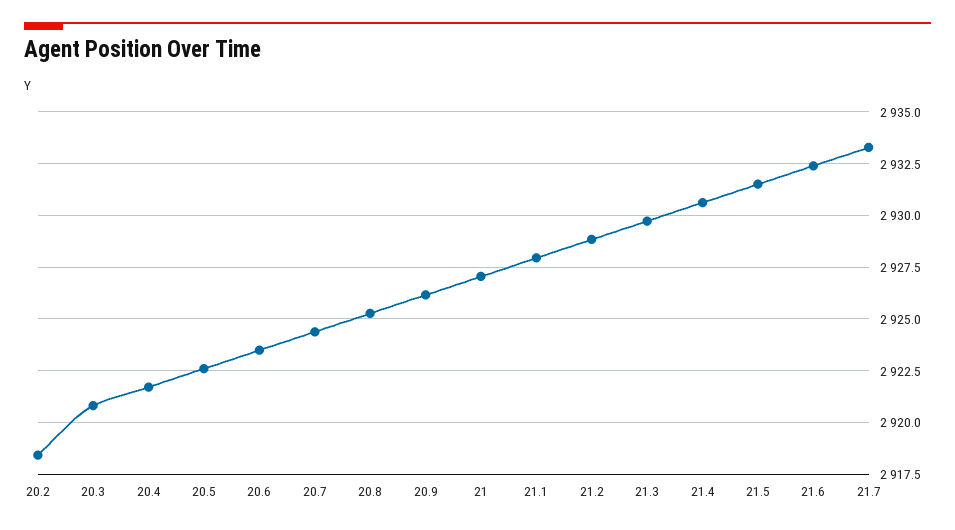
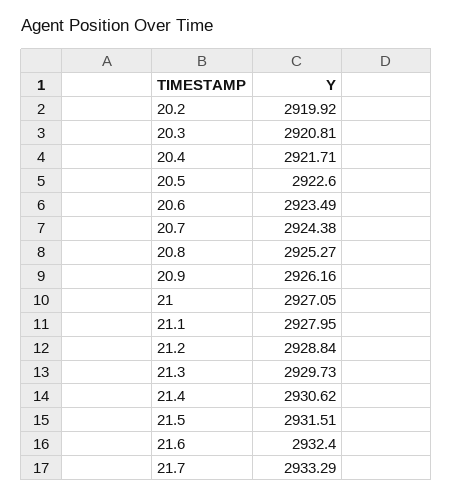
20.2: 2918.5 -> 2919.92

